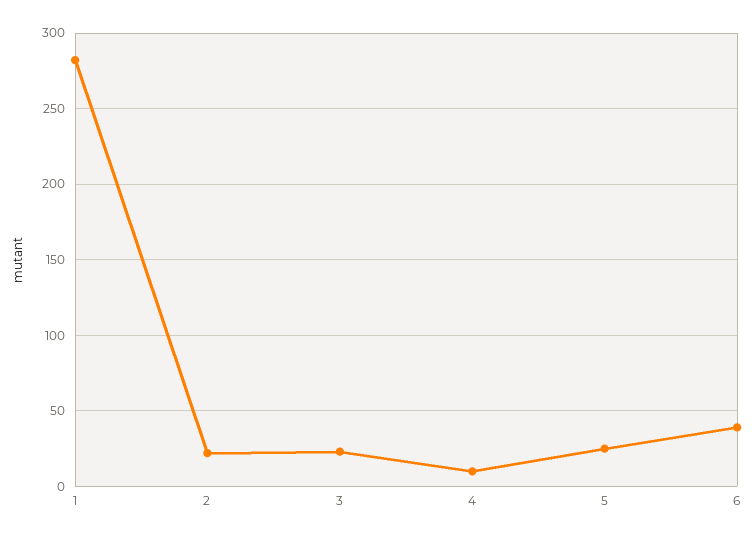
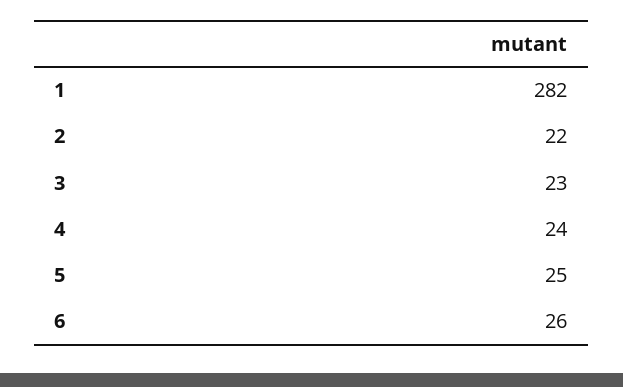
4: 10 -> 24
6: 40 -> 26

